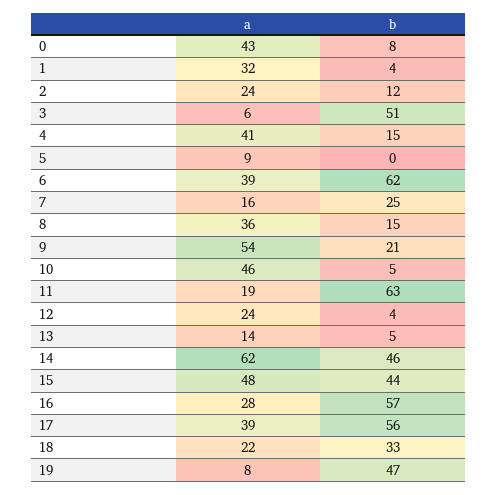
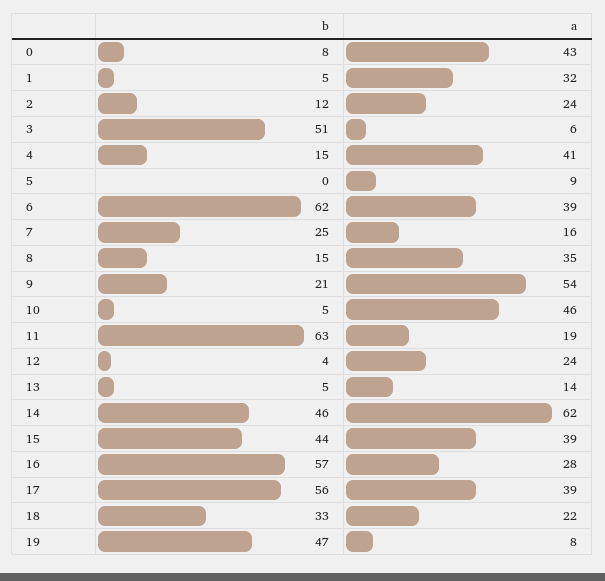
b, 1: 4 -> 5
a, 8: 36 -> 35
a, 15: 48 -> 39

